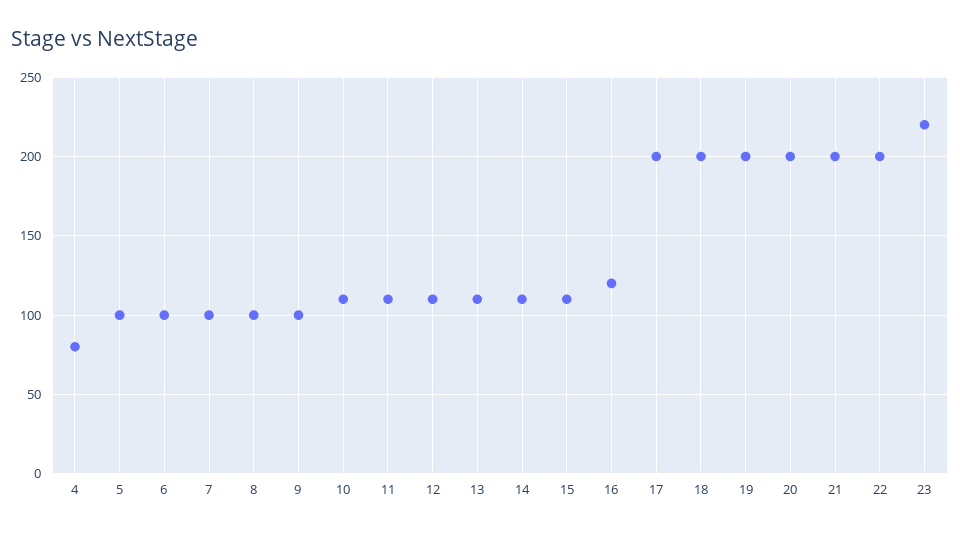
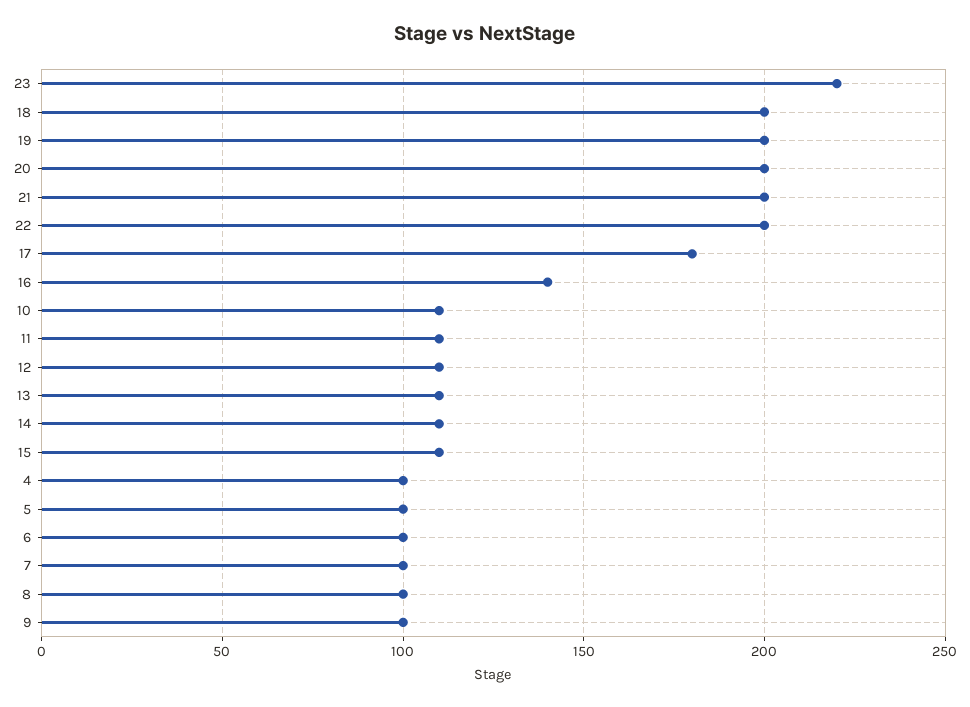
4: 80 -> 100
16: 120 -> 140
17: 200 -> 180

